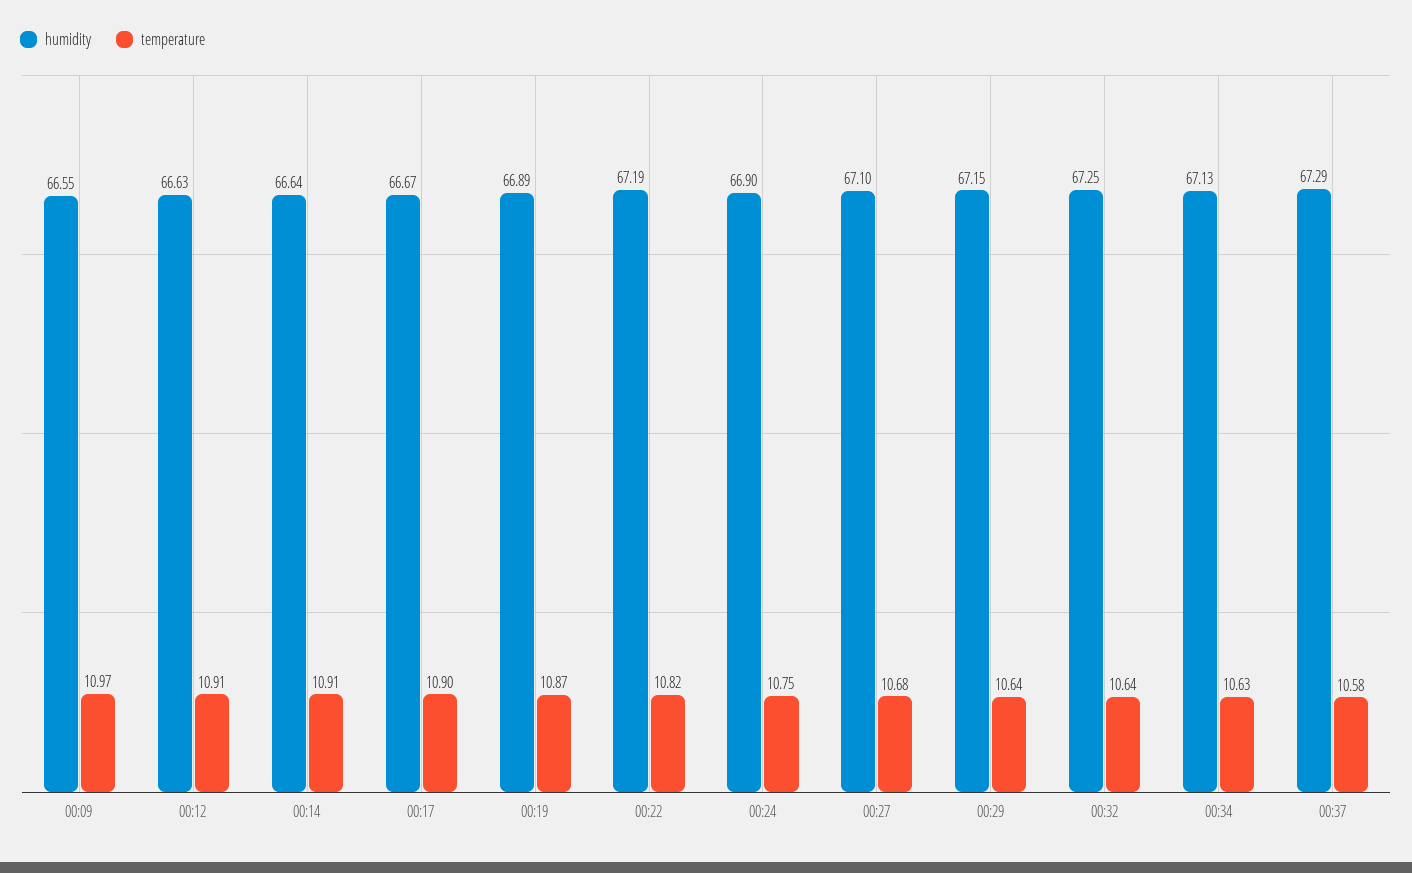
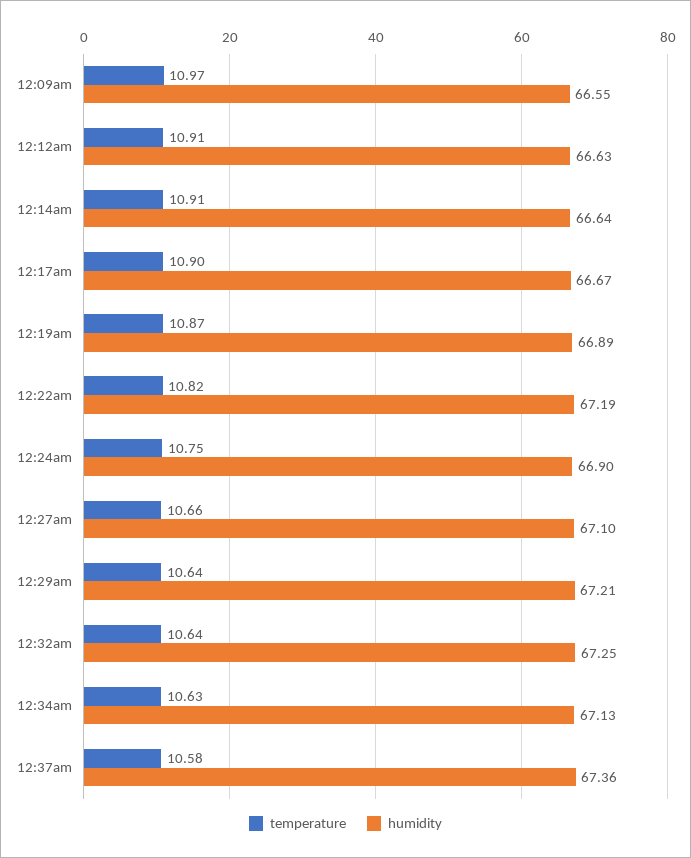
temperature, 00:27: 10.68 -> 10.66
humidity, 00:29: 67.15 -> 67.21
humidity, 00:37: 67.29 -> 67.36

